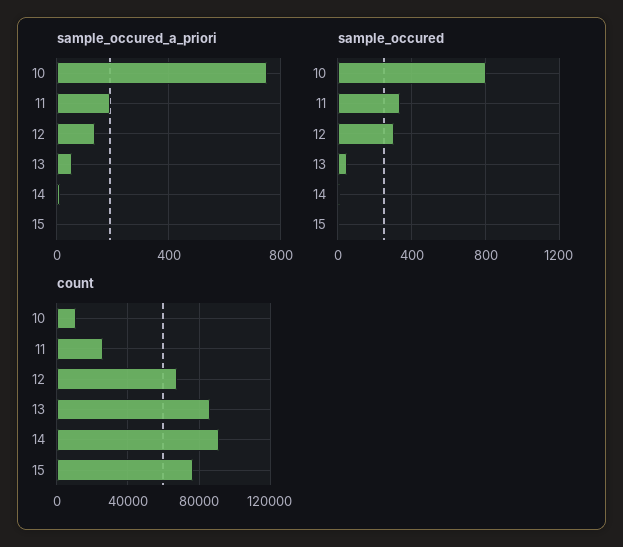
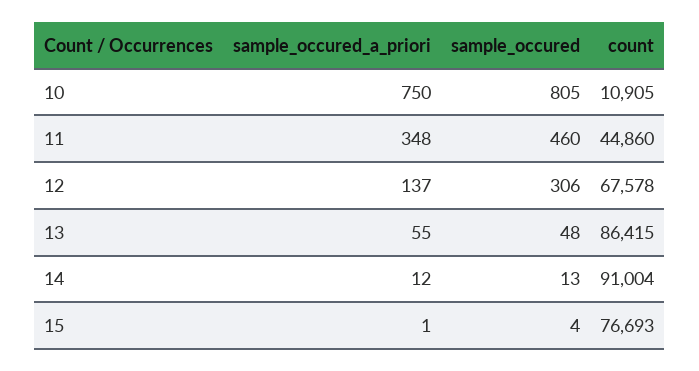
sample_occured_a_priori, 11: 200 -> 348
sample_occured, 11: 350 -> 460
count, 11: 25000 -> 44860

